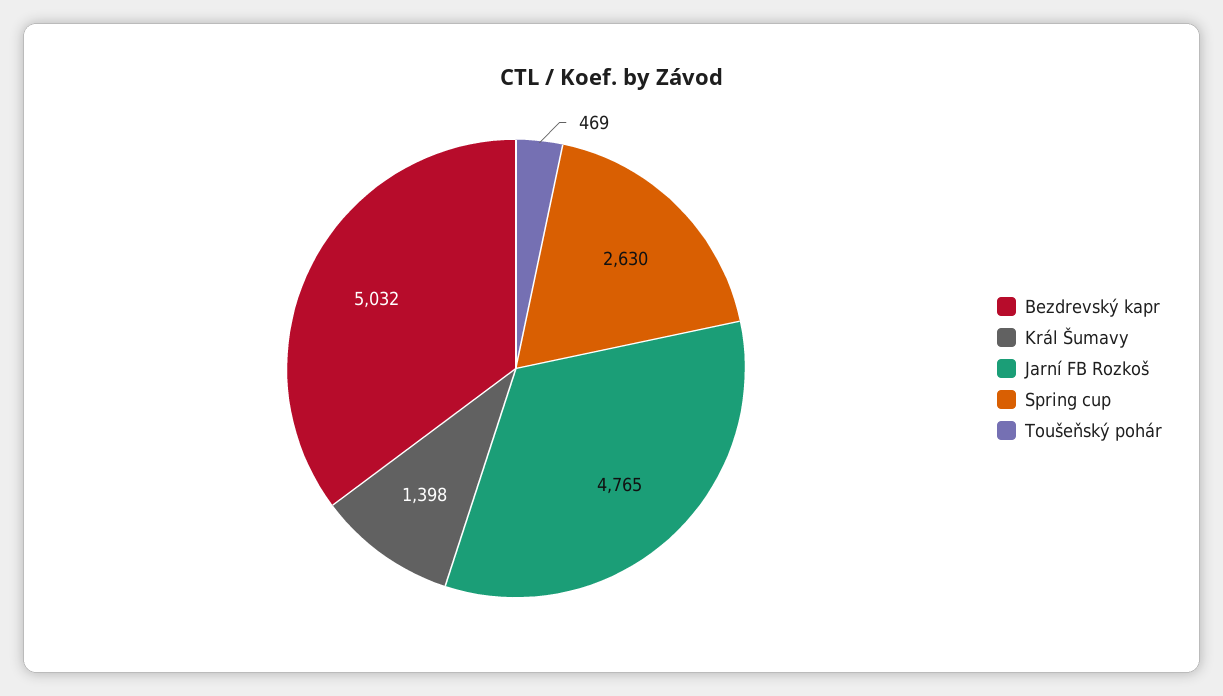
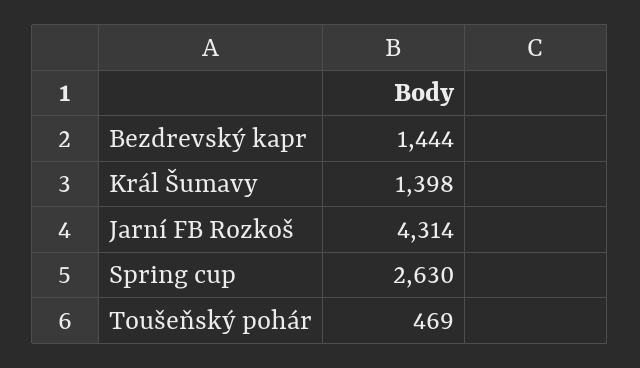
Bezdrevský kapr: 5032 -> 1444
Jarní FB Rozkoš: 4765 -> 4314

